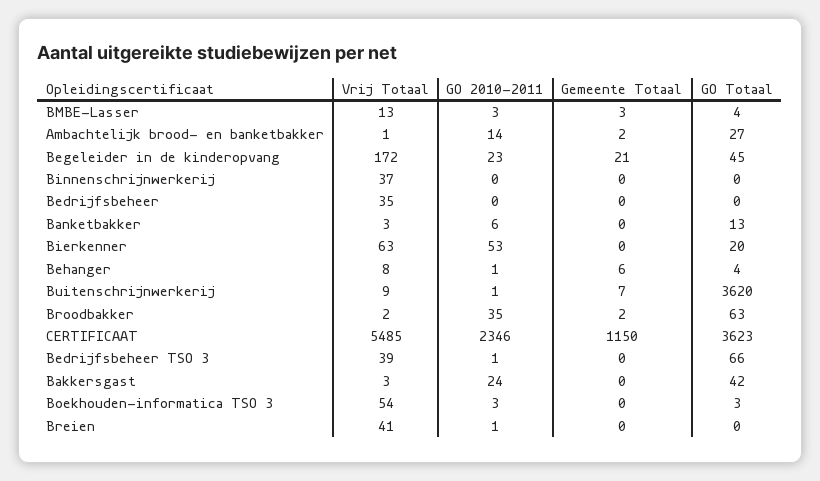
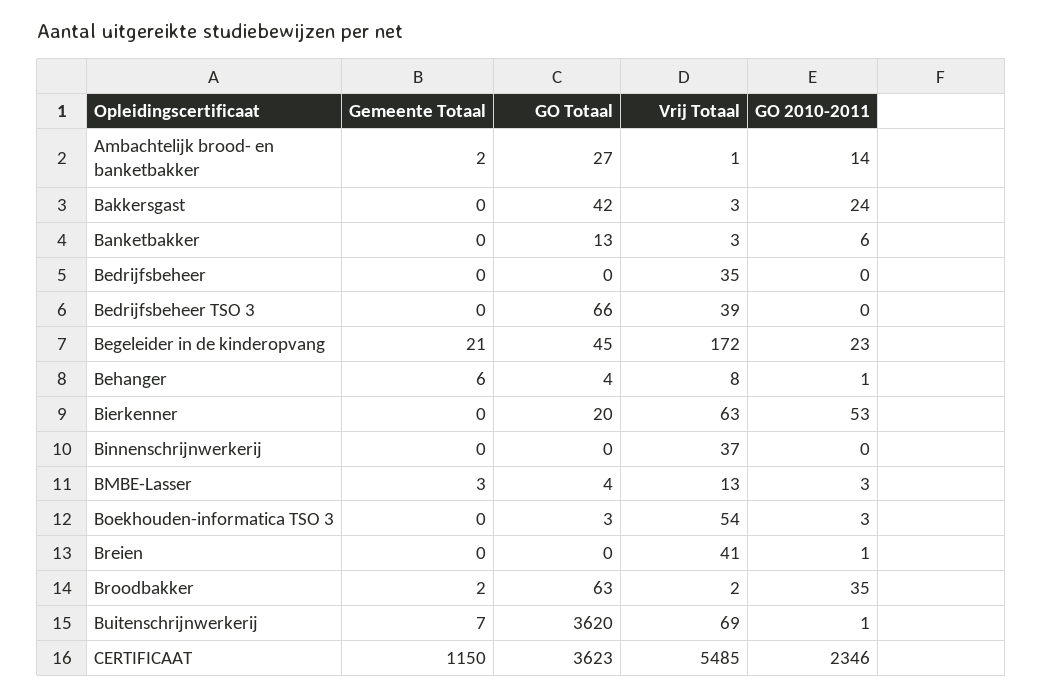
Vrij Totaal, Buitenschrijnwerkerij: 9 -> 69
GO 2010-2011, Bedrijfsbeheer TSO 3: 1 -> 0

